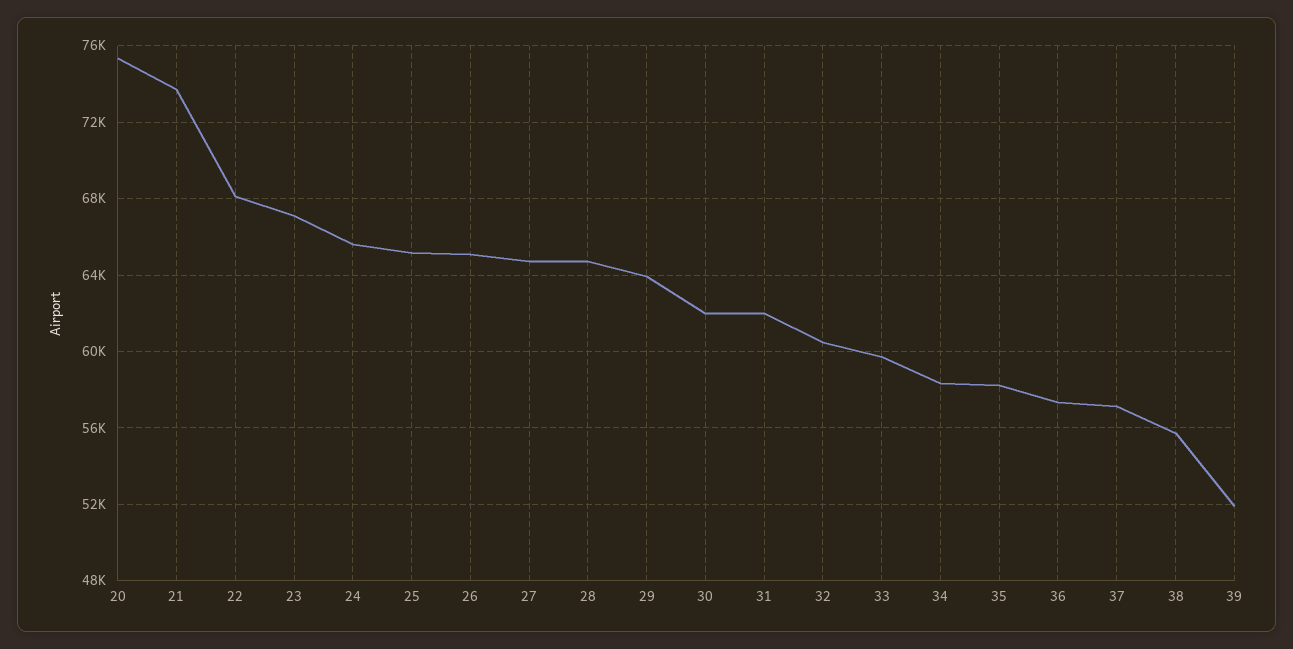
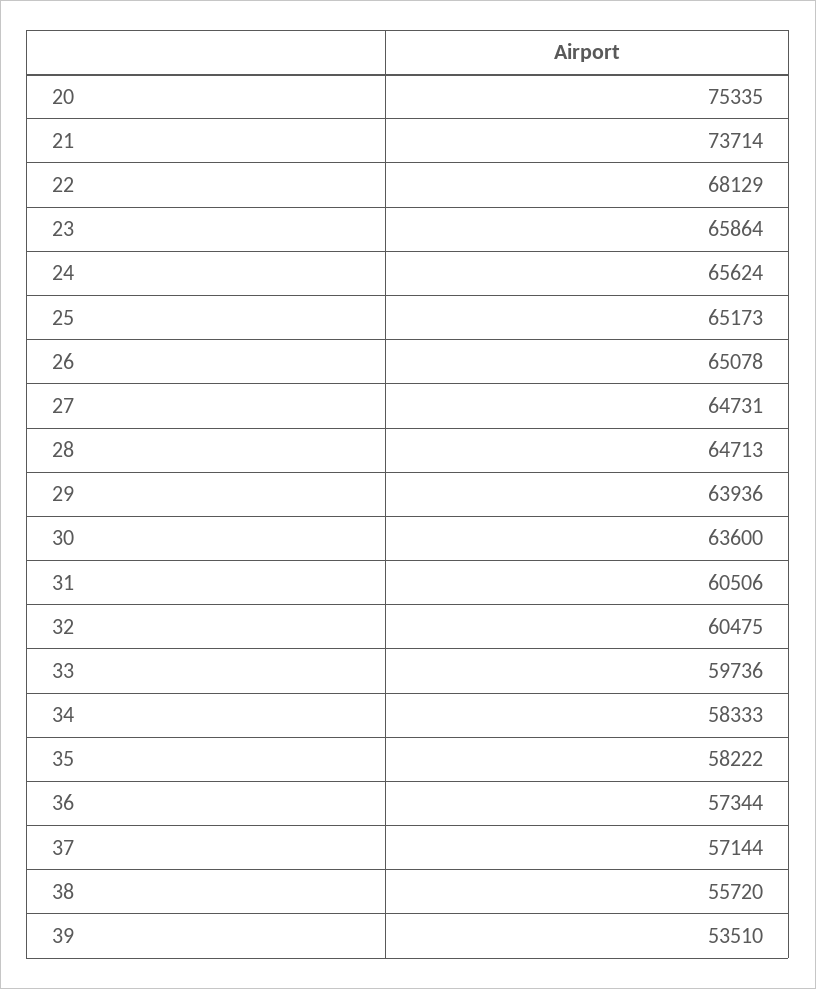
23: 67000 -> 65864
30: 62000 -> 63600
31: 62000 -> 60506
39: 52000 -> 53510

